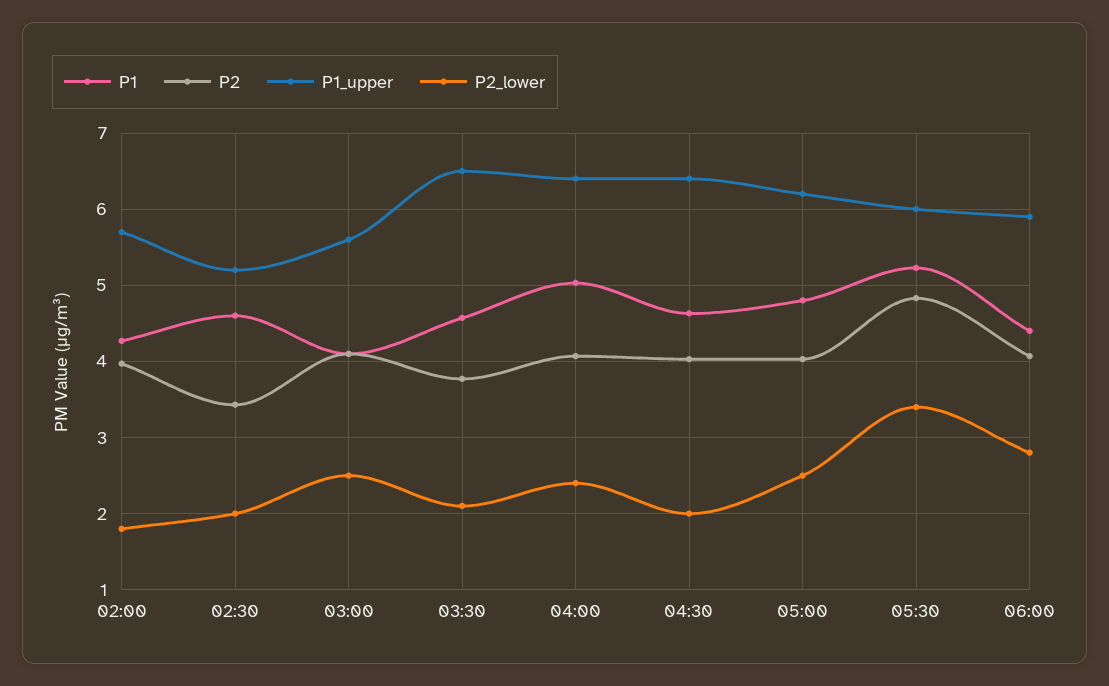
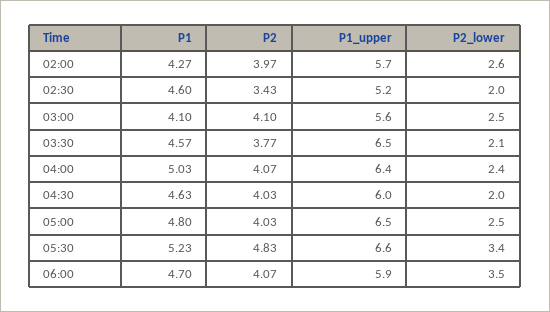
P2_lower, 02:00: 1.8 -> 2.6
P1_upper, 04:30: 6.4 -> 6
P1_upper, 05:00: 6.2 -> 6.5
P1_upper, 05:30: 6 -> 6.6
P1, 06:00: 4.4 -> 4.7
P2_lower, 06:00: 2.8 -> 3.5

